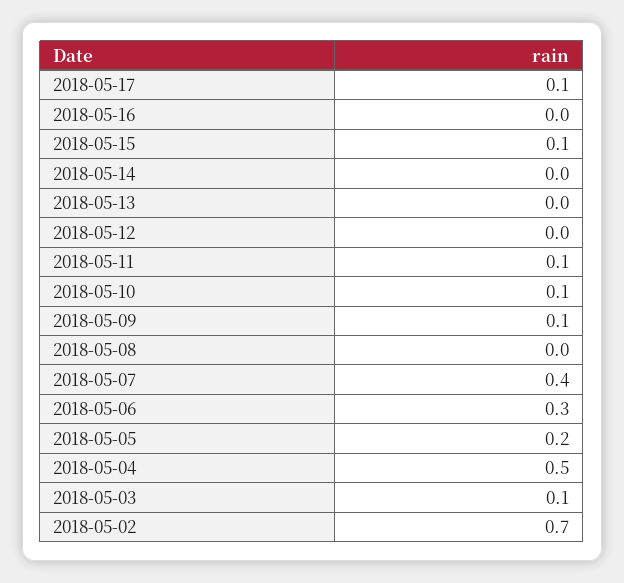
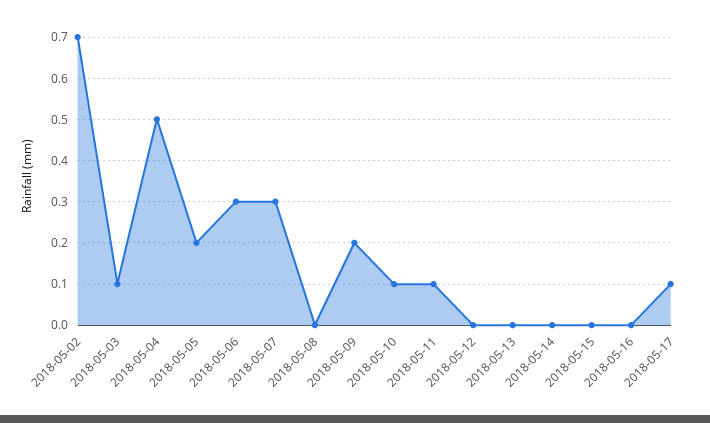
2018-05-15: 0.1 -> 0
2018-05-09: 0.1 -> 0.2
2018-05-07: 0.4 -> 0.3

